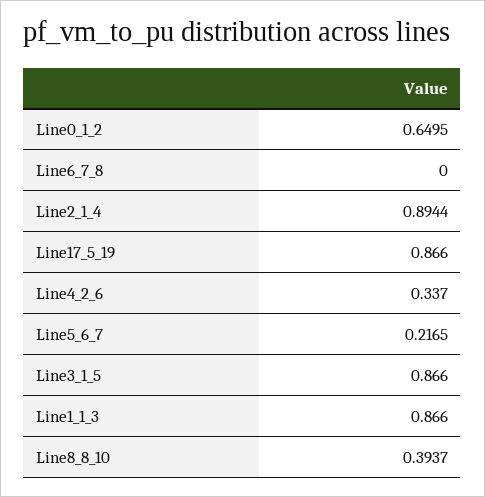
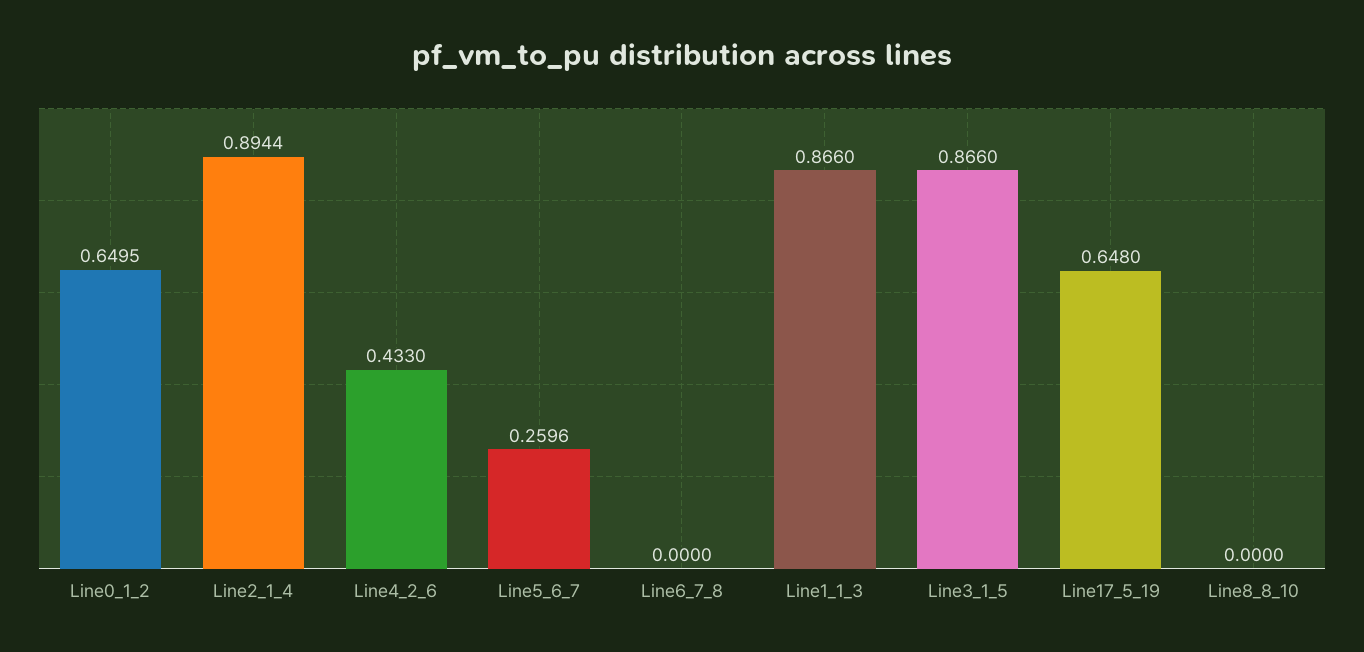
Line17_5_19: 0.866 -> 0.648
Line4_2_6: 0.337 -> 0.433
Line5_6_7: 0.2165 -> 0.2596
Line8_8_10: 0.3937 -> 0

